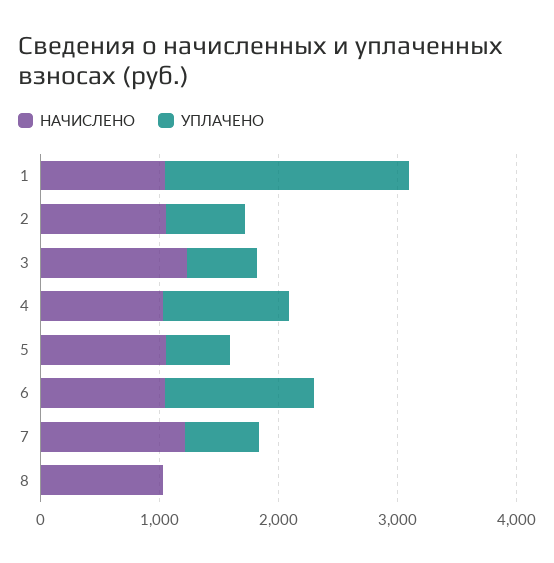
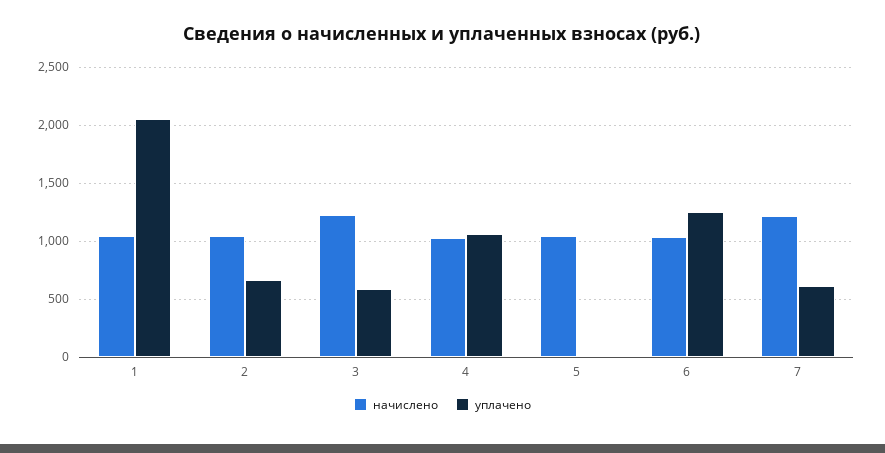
УПЛАЧЕНО, 5: 600 -> 0
НАЧИСЛЕНО, 8: 1000 -> none
УПЛАЧЕНО, 8: 0 -> none

